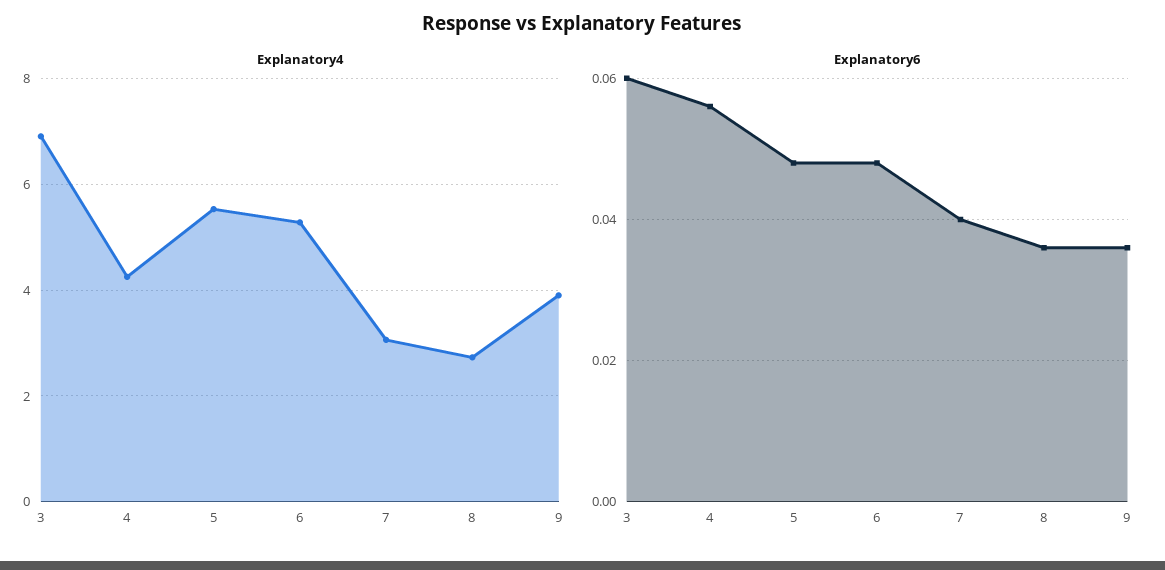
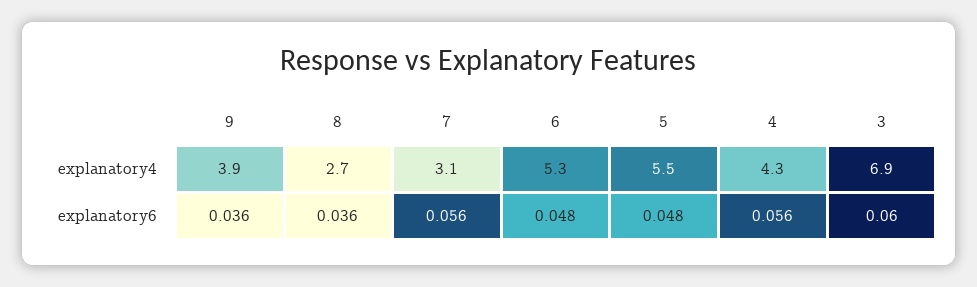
Explanatory6, 7: 0.04 -> 0.056

